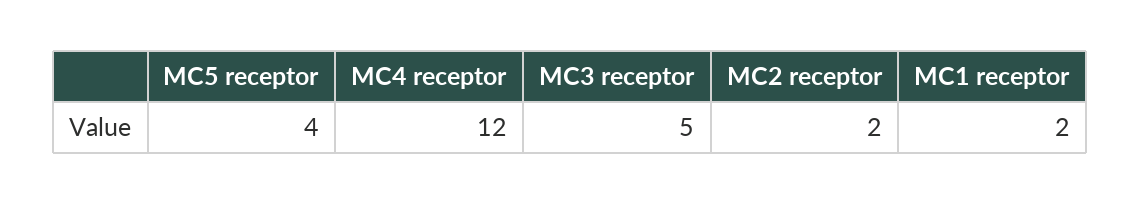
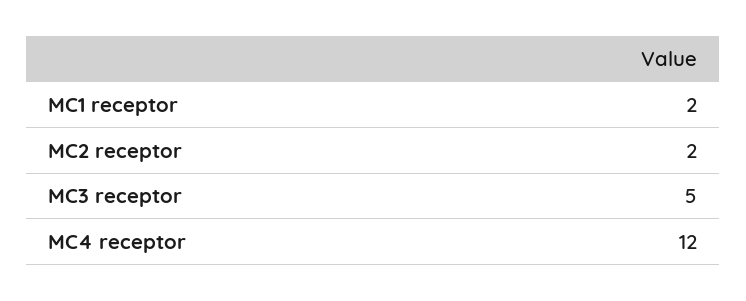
MC5 receptor: 4 -> none

